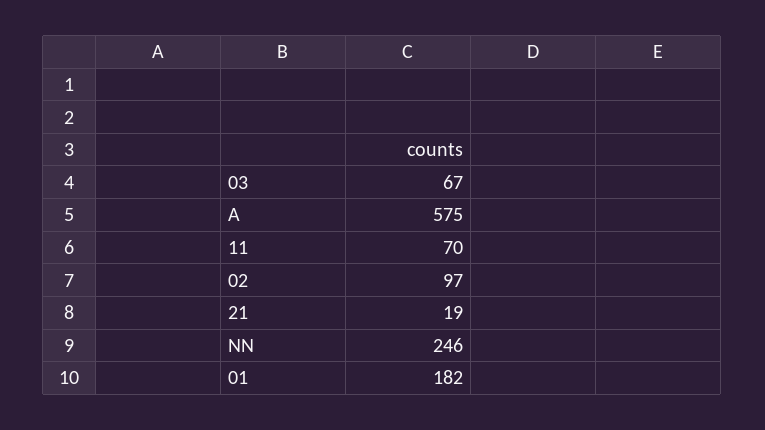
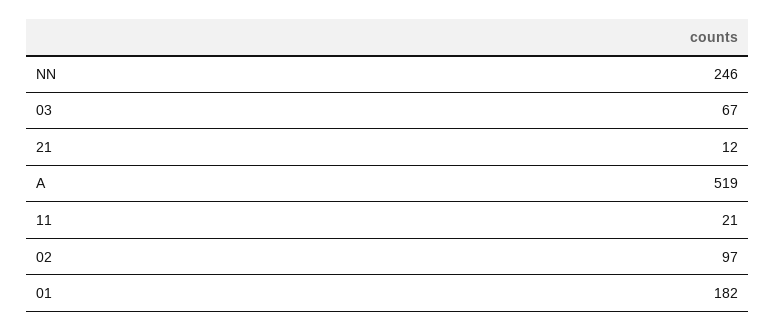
A: 575 -> 519
11: 70 -> 21
21: 19 -> 12

